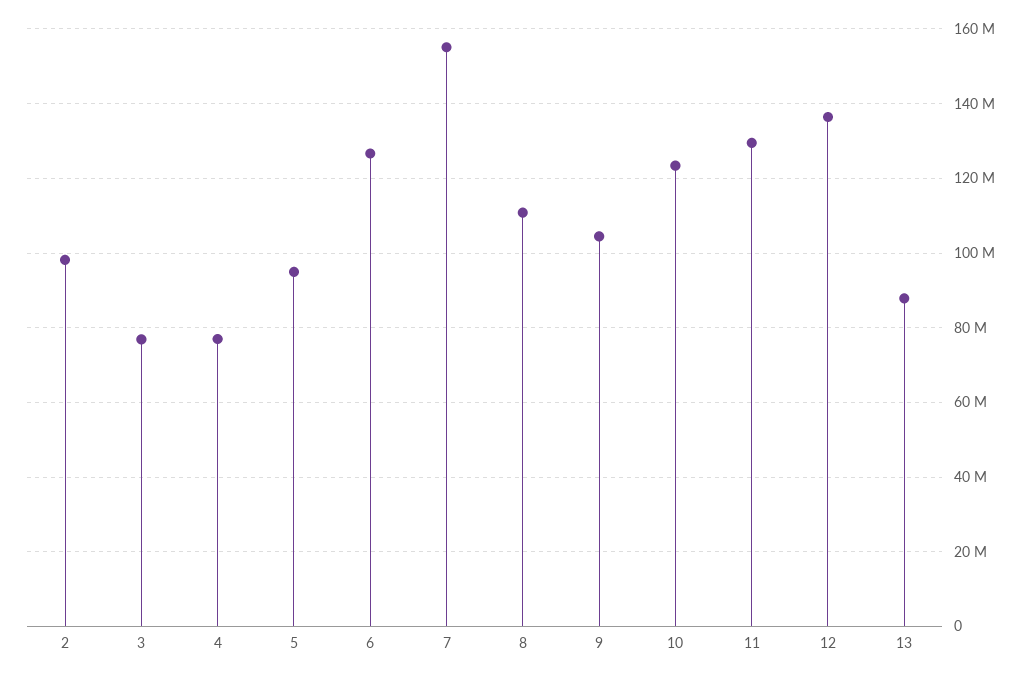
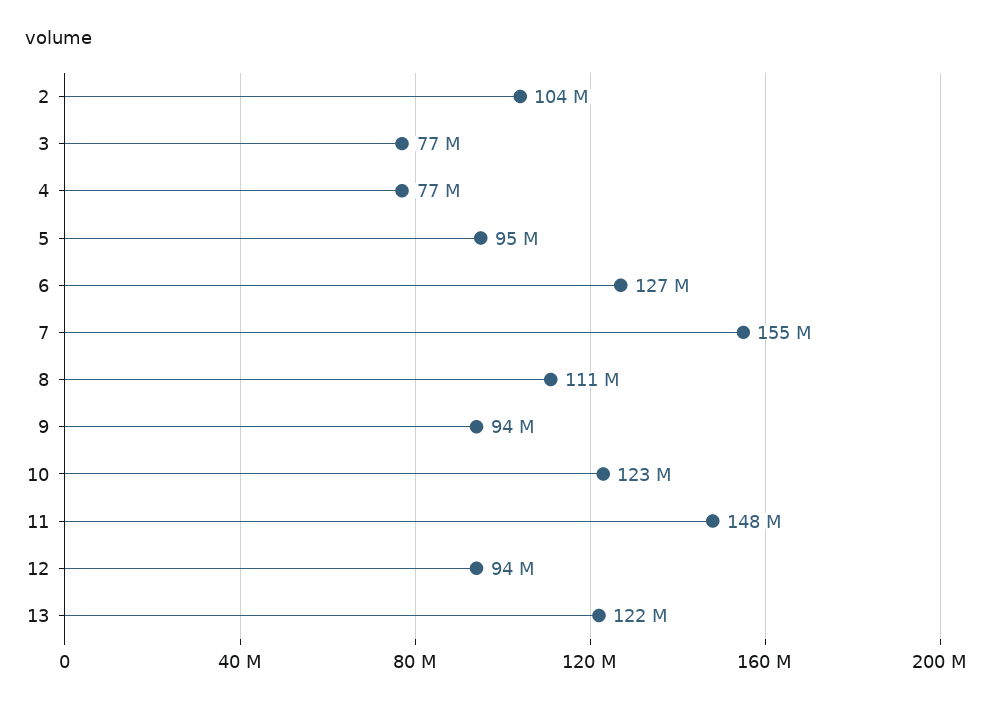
2: 98000000 -> 104000000
9: 104000000 -> 94000000
11: 130000000 -> 148000000
12: 136000000 -> 94000000
13: 88000000 -> 122000000

